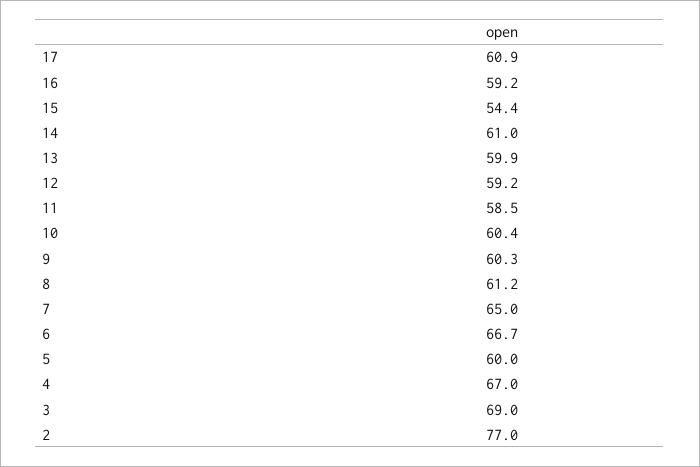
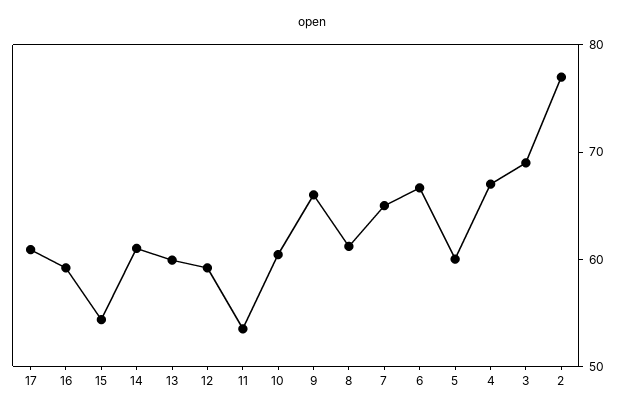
11: 58.5 -> 54
9: 60.3 -> 66

